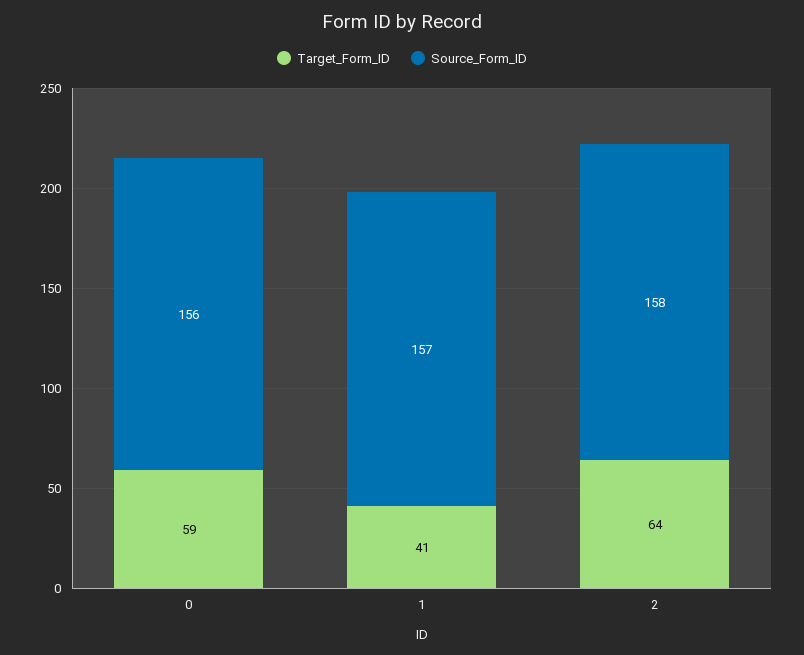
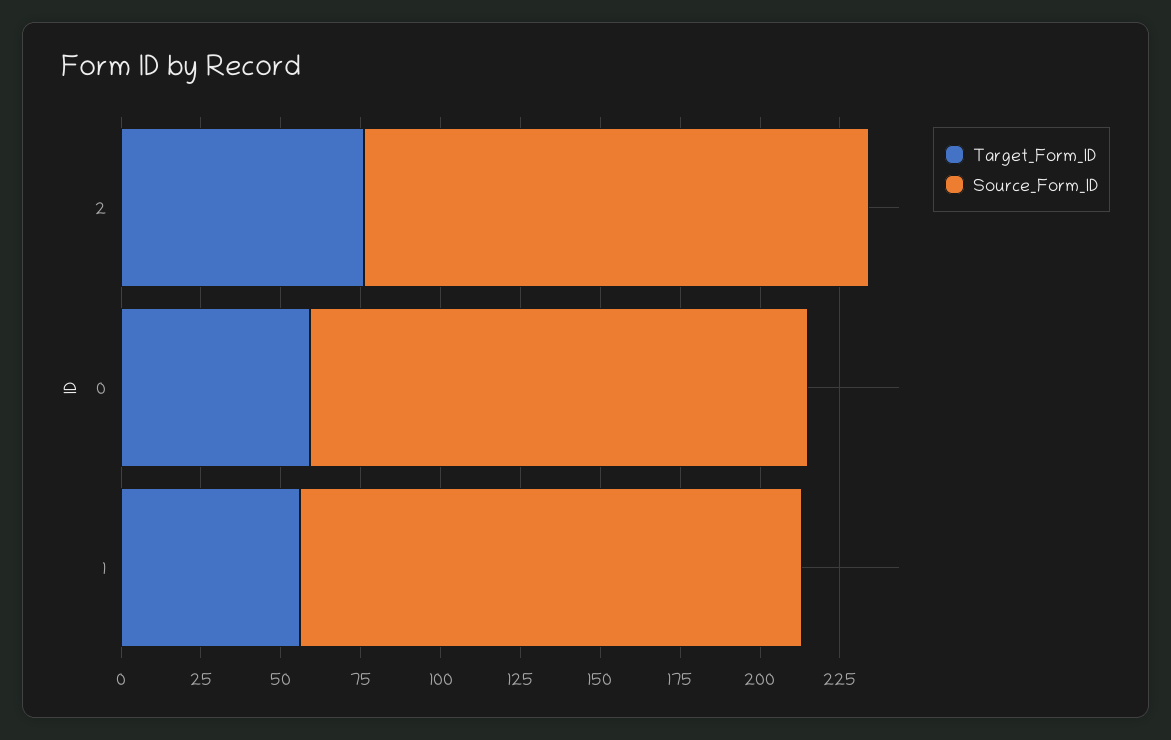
Target_Form_ID, 1: 41 -> 55
Target_Form_ID, 2: 64 -> 75

